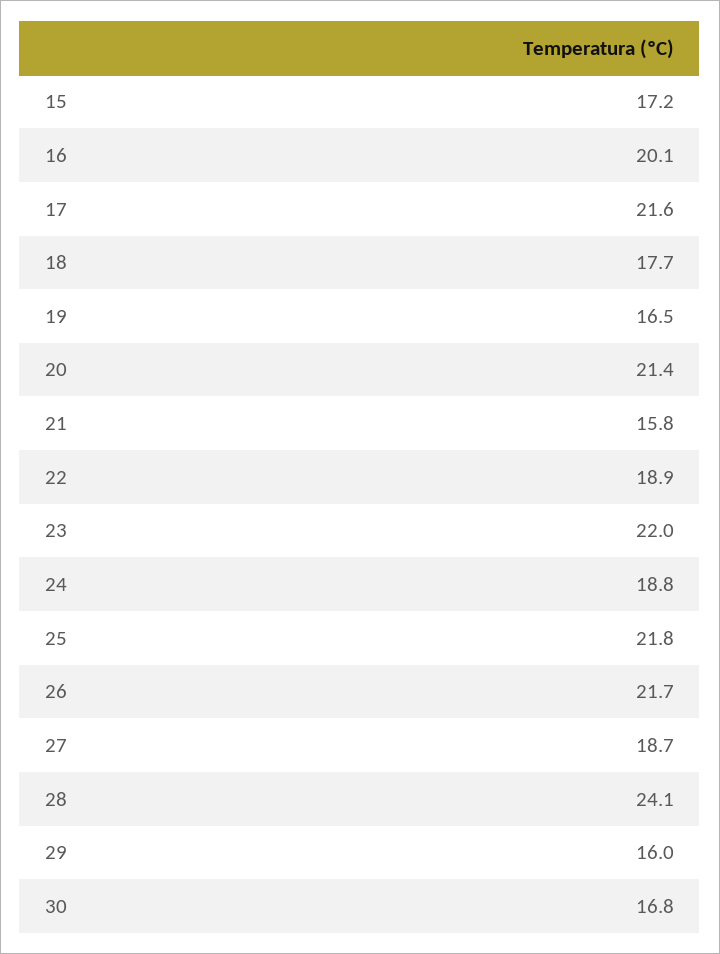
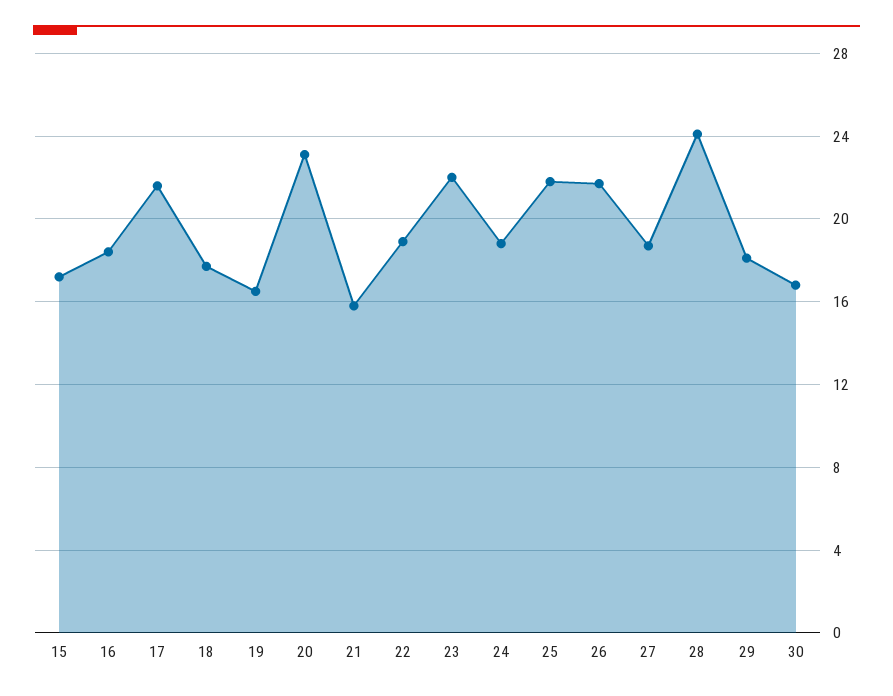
16: 20.1 -> 18.5
20: 21.4 -> 23
29: 16 -> 18

